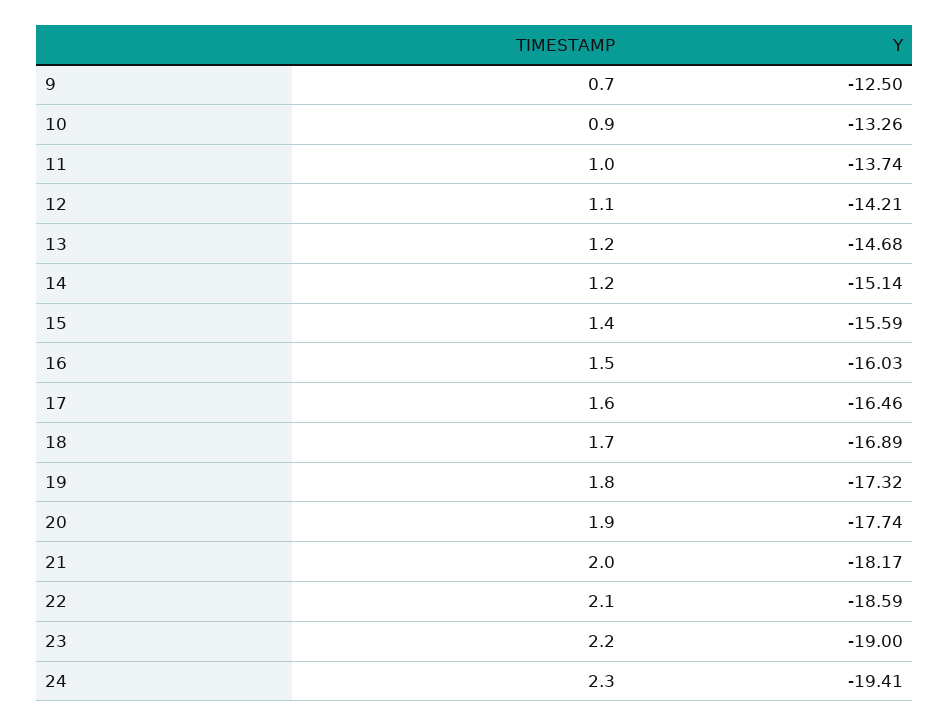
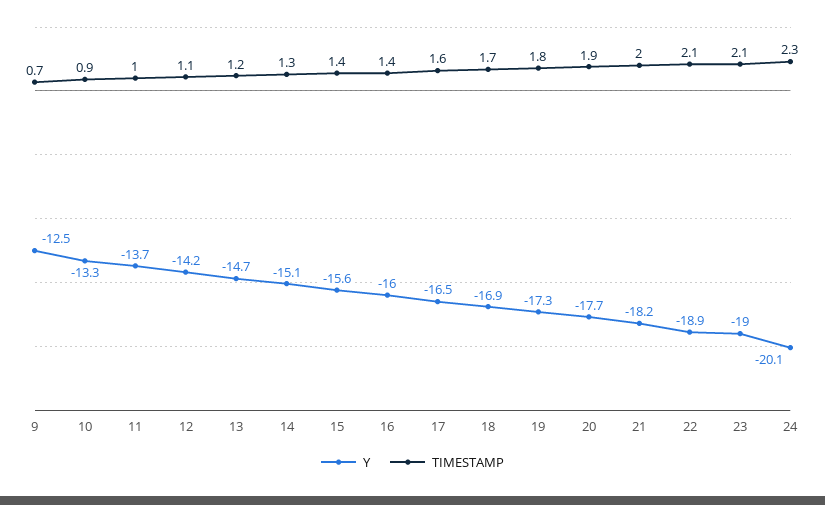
TIMESTAMP, 14: 1.2 -> 1.3
TIMESTAMP, 16: 1.5 -> 1.4
Y, 22: -18.59 -> -18.9
TIMESTAMP, 23: 2.2 -> 2.1
Y, 24: -19.41 -> -20.1

